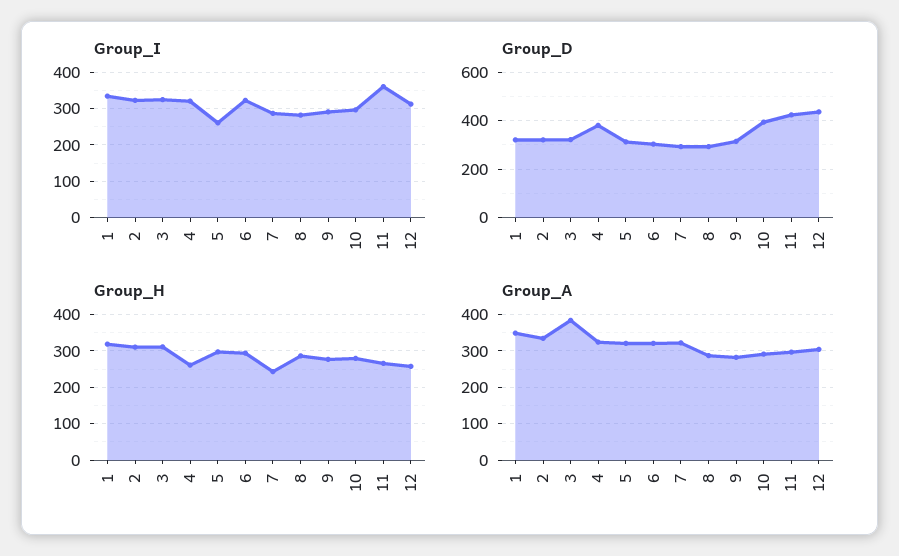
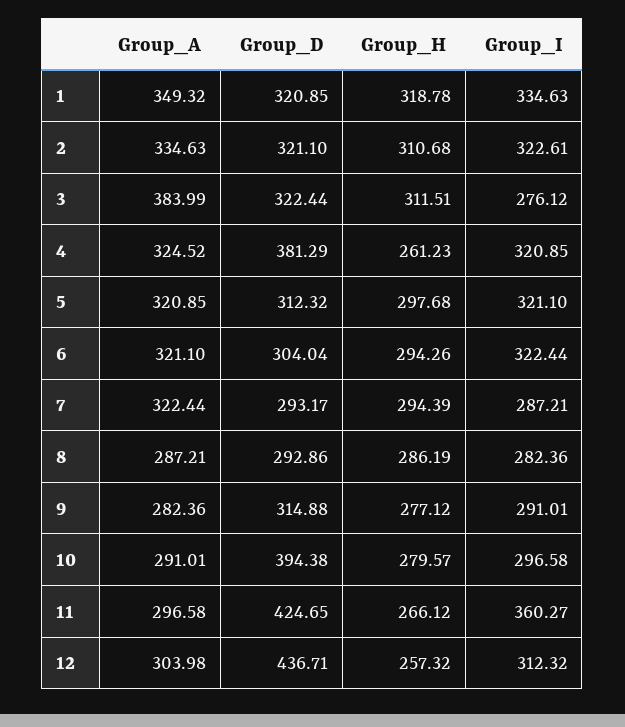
Group_I, 3: 320 -> 276.12
Group_I, 5: 260 -> 321.1
Group_H, 7: 240 -> 294.39

